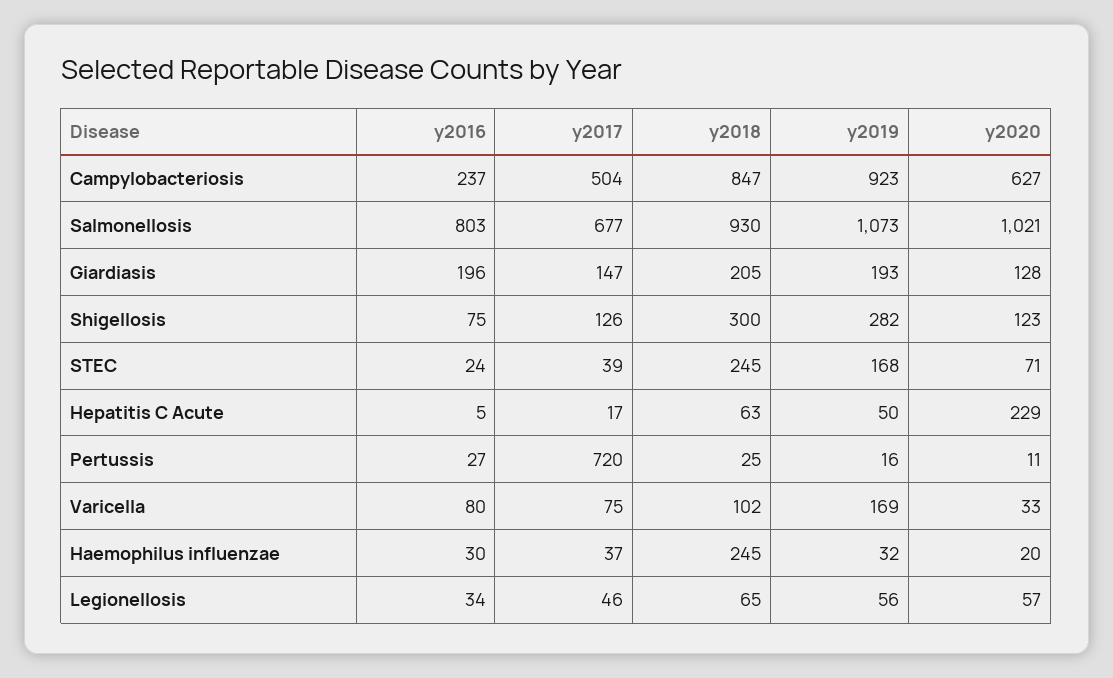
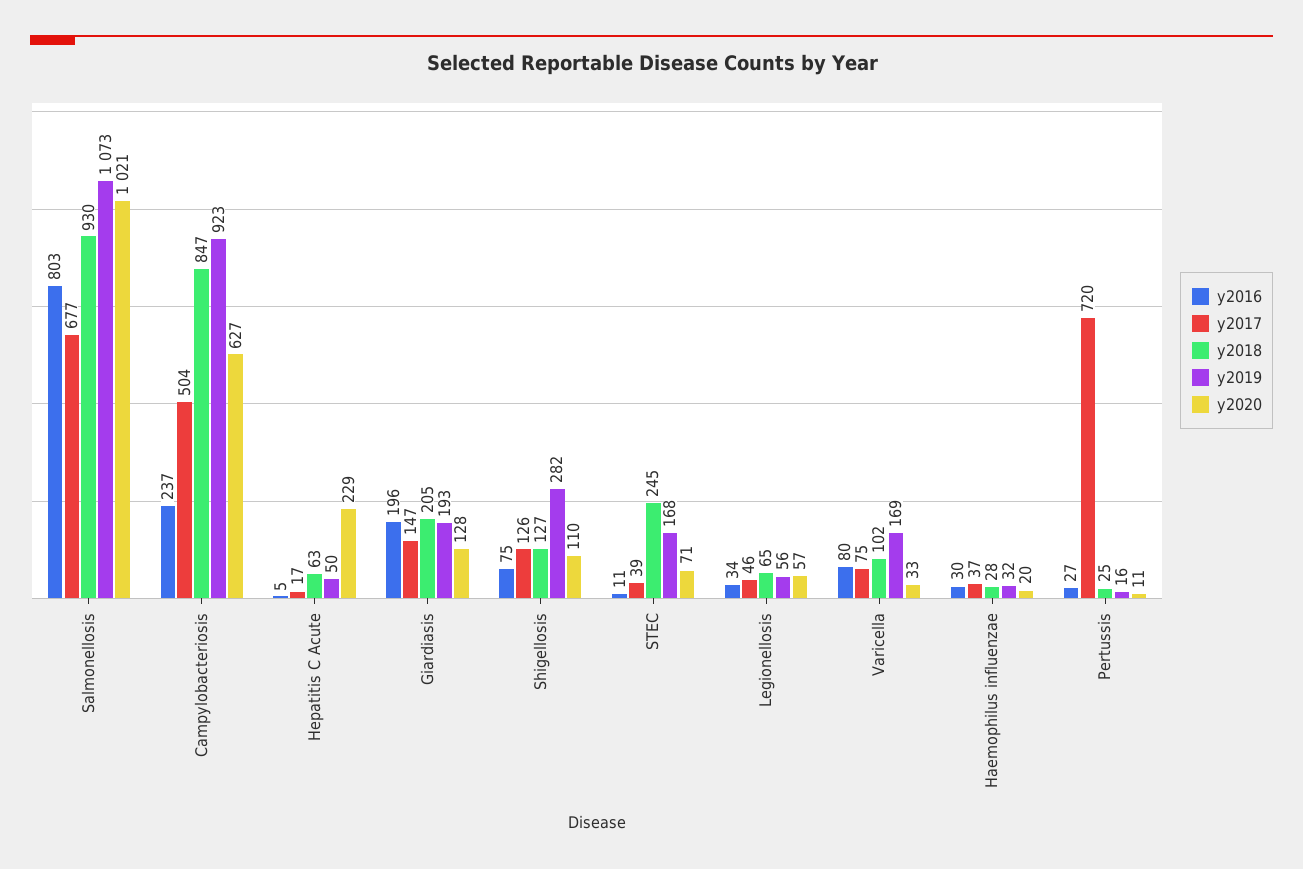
y2018, Shigellosis: 300 -> 127
y2020, Shigellosis: 123 -> 110
y2016, STEC: 24 -> 11
y2018, Haemophilus influenzae: 245 -> 28

